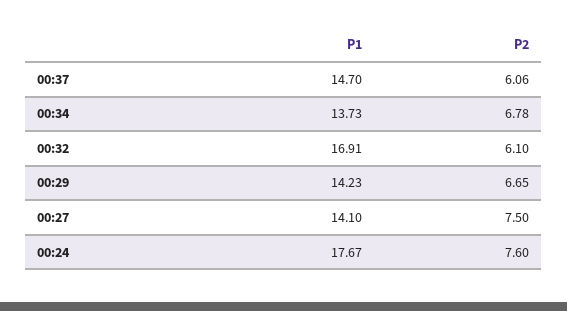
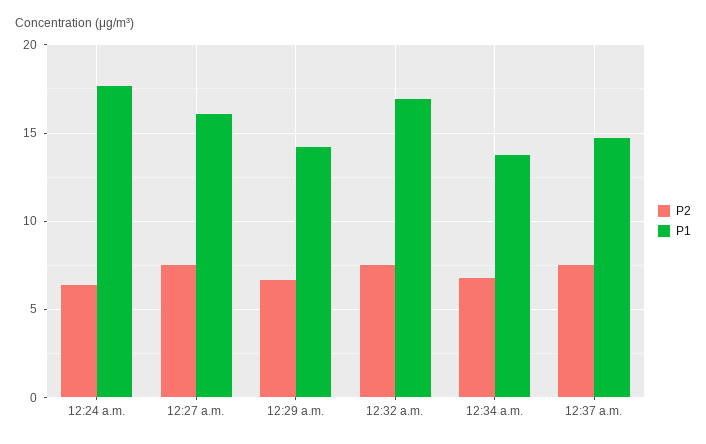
P2, 00:37: 6.06 -> 7.5
P2, 00:32: 6.1 -> 7.5
P1, 00:27: 14.1 -> 16
P2, 00:24: 7.6 -> 6.5

